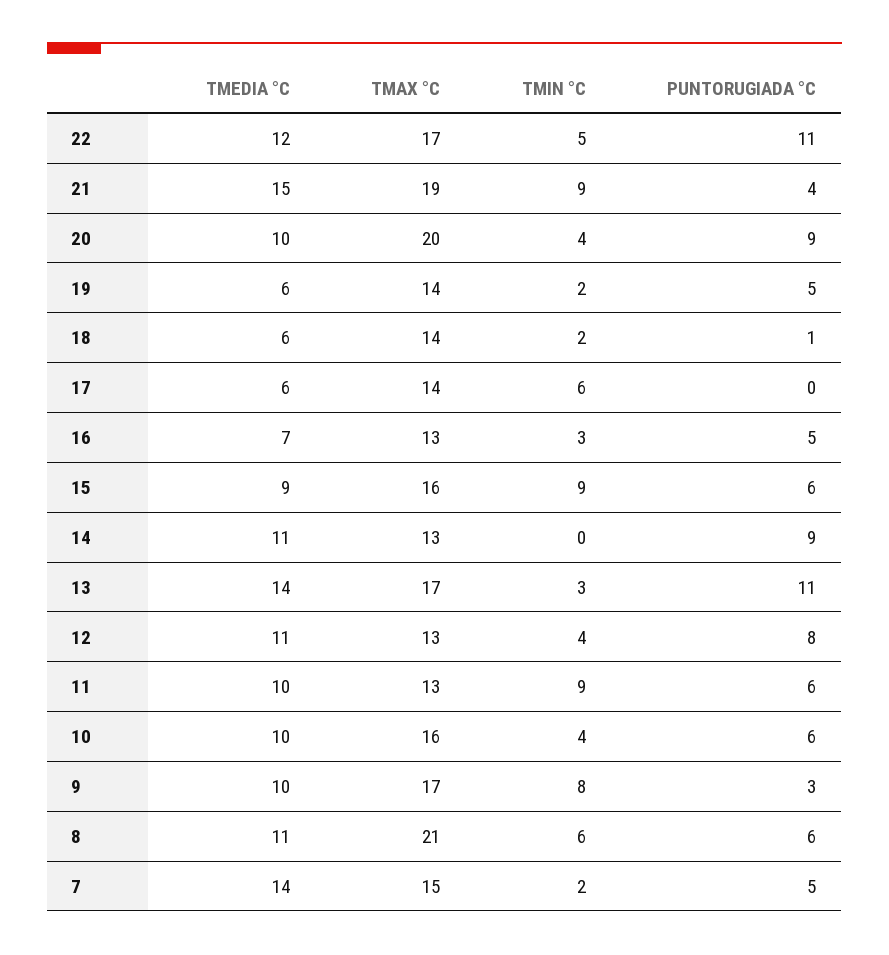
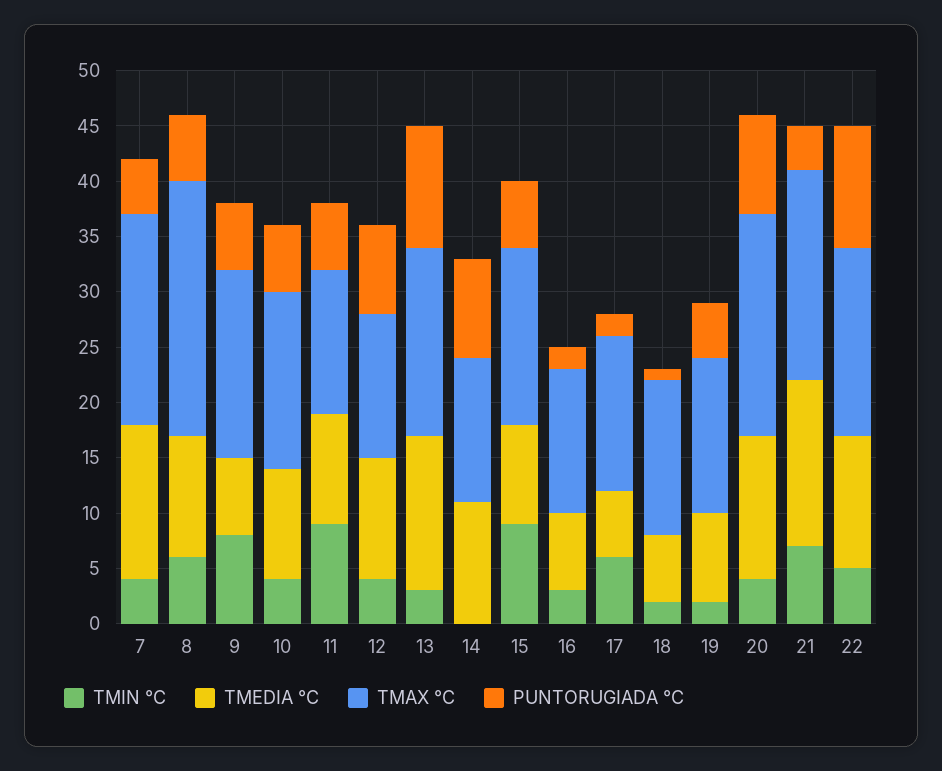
TMIN °C, 21: 9 -> 7
TMEDIA °C, 20: 10 -> 13
TMEDIA °C, 19: 6 -> 8
PUNTORUGIADA °C, 17: 0 -> 2
PUNTORUGIADA °C, 16: 5 -> 2
TMEDIA °C, 9: 10 -> 7
PUNTORUGIADA °C, 9: 3 -> 6
TMAX °C, 8: 21 -> 23
TMAX °C, 7: 15 -> 19
TMIN °C, 7: 2 -> 4

